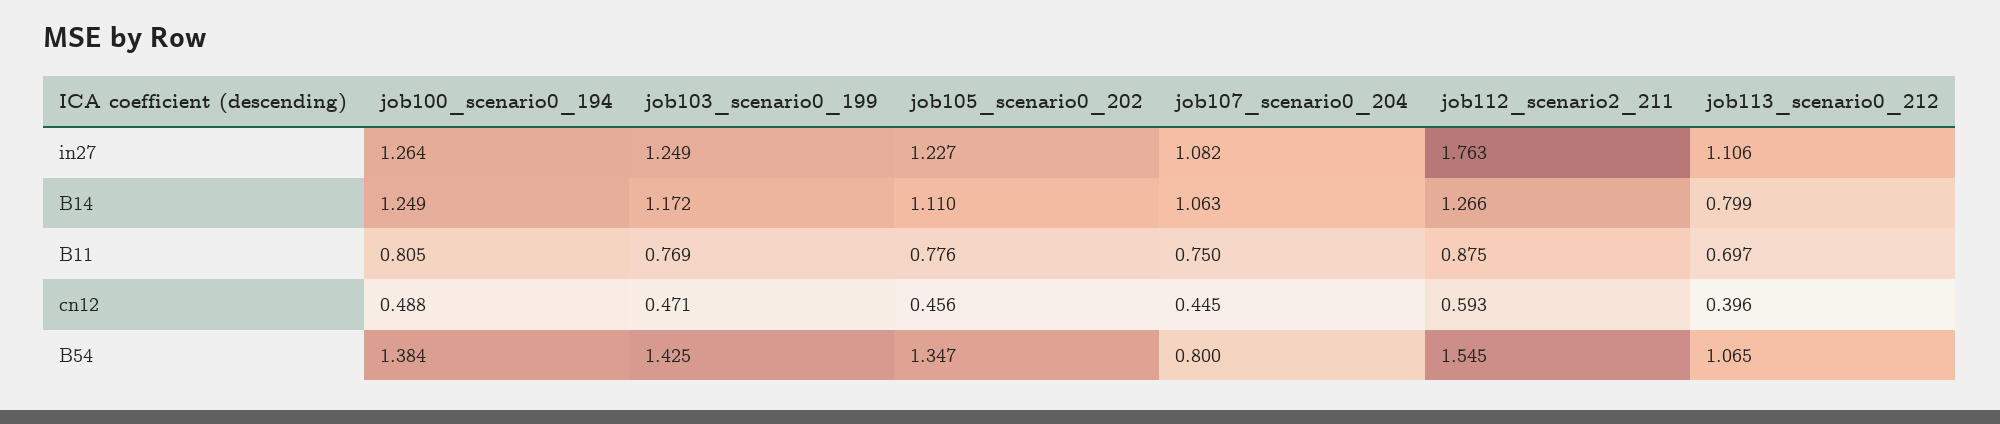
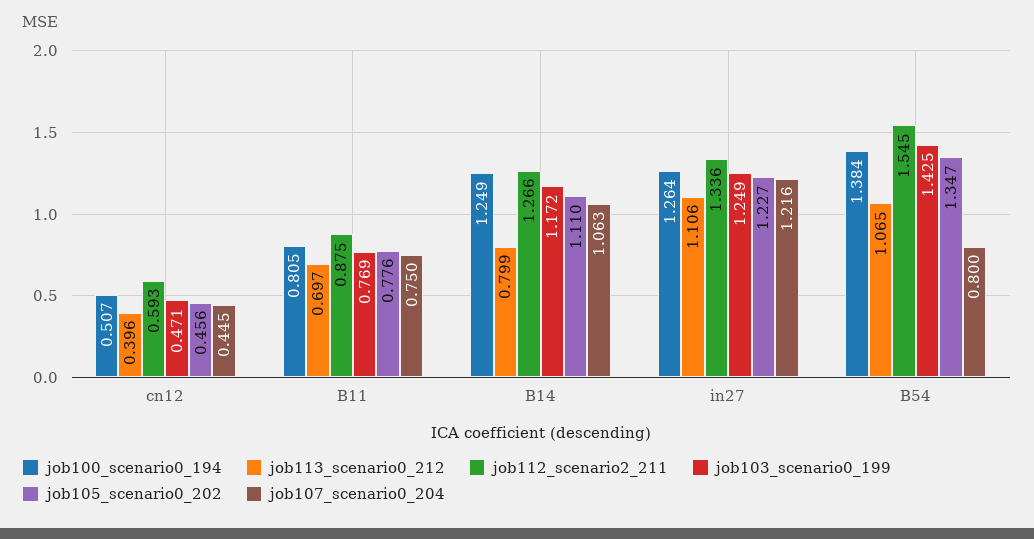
job107_scenario0_204, in27: 1.082 -> 1.216
job112_scenario2_211, in27: 1.763 -> 1.336
job100_scenario0_194, cn12: 0.488 -> 0.507

